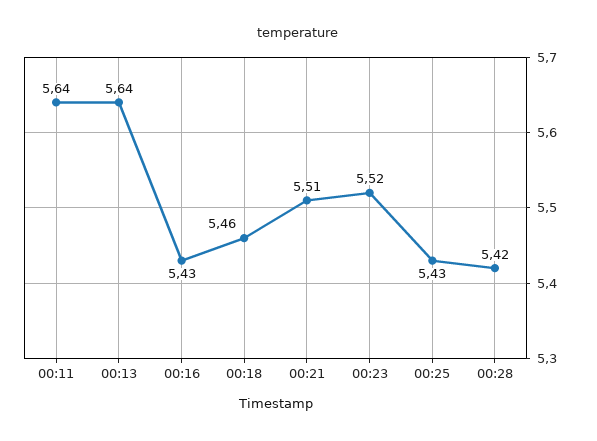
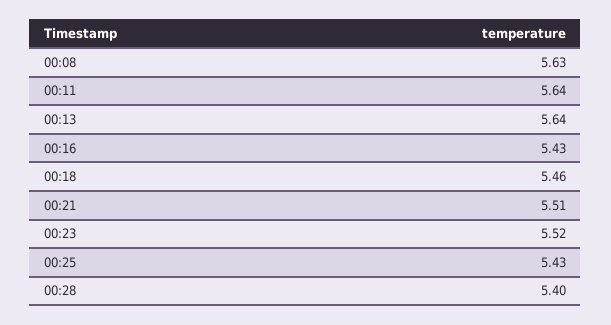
00:28: 5.42 -> 5.4
00:08: none -> 5.63

